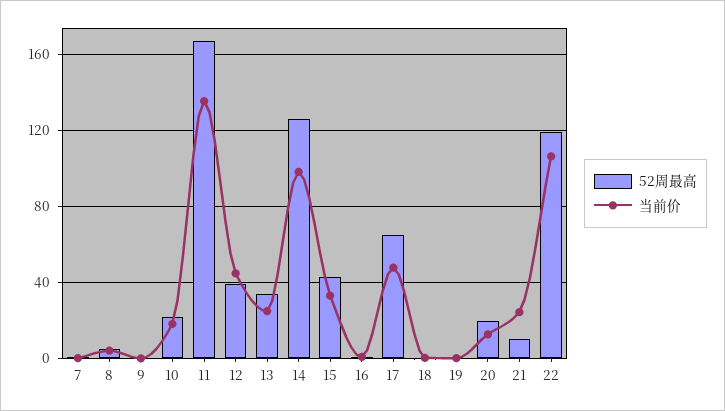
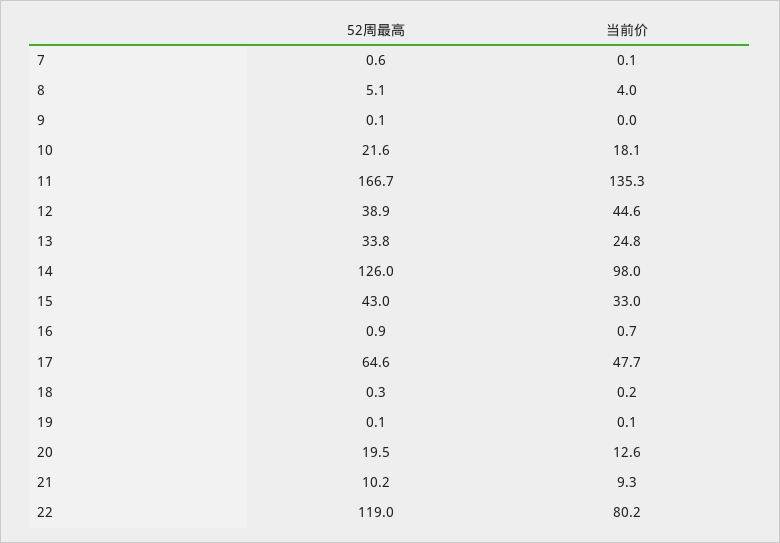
当前价, 21: 25 -> 9.3
当前价, 22: 105 -> 80.2

